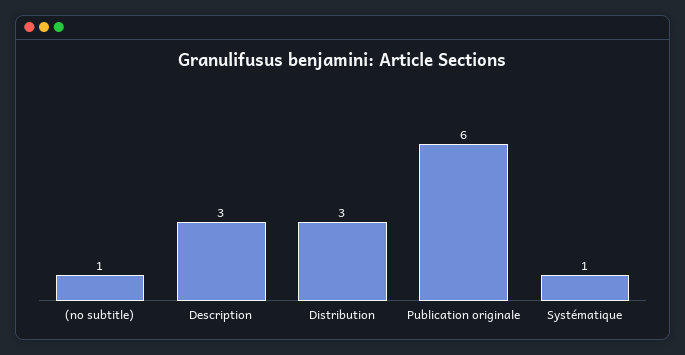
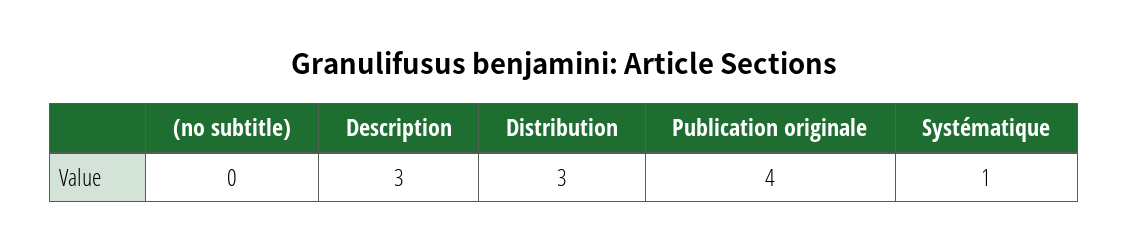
(no subtitle): 1 -> 0
Publication originale: 6 -> 4

